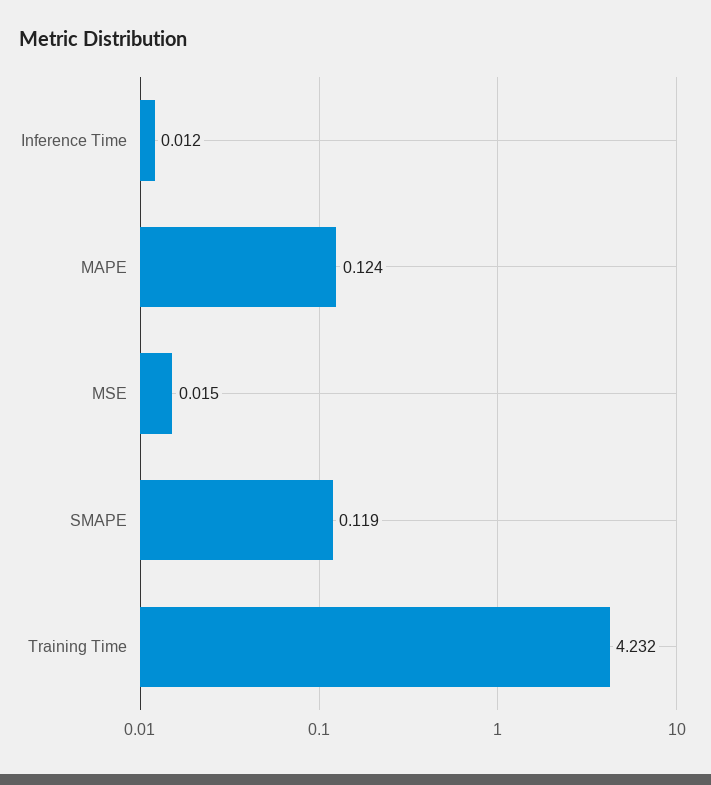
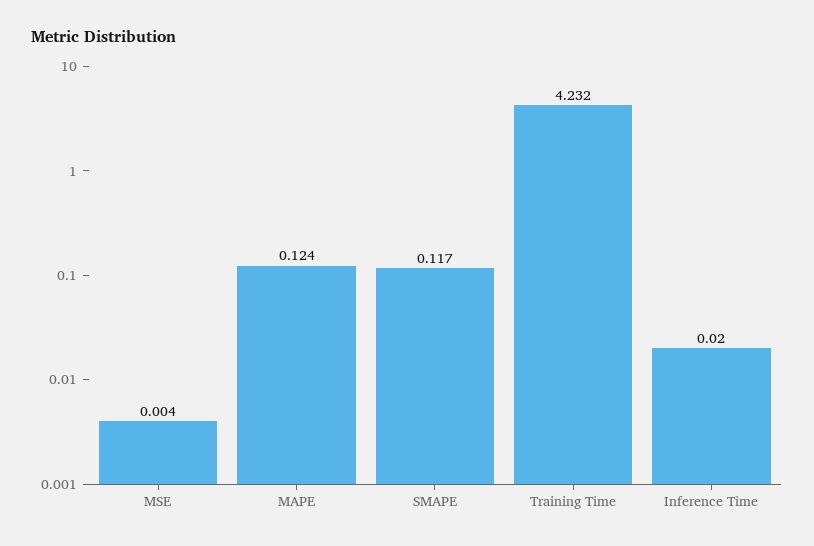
Inference Time: 0.012 -> 0.02
MSE: 0.015 -> 0.004
SMAPE: 0.119 -> 0.117

